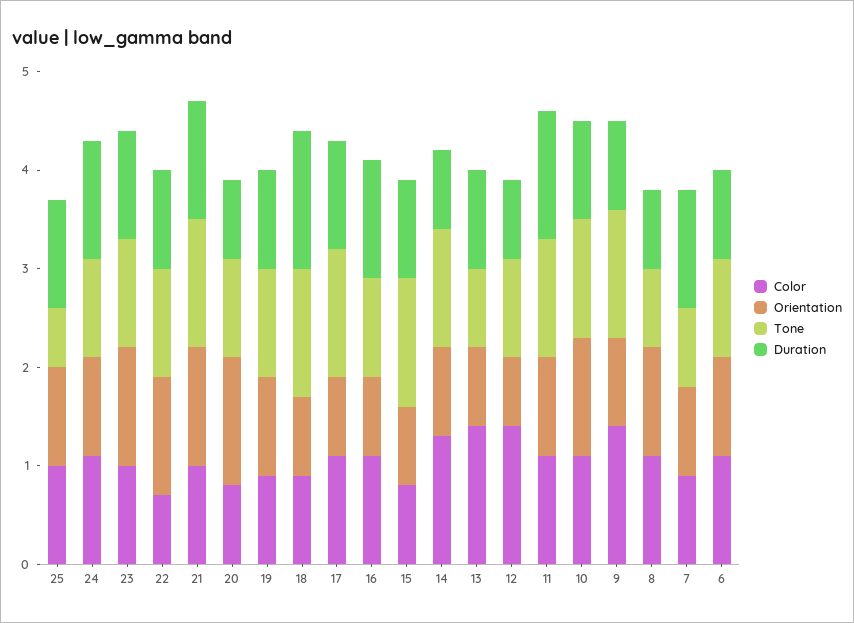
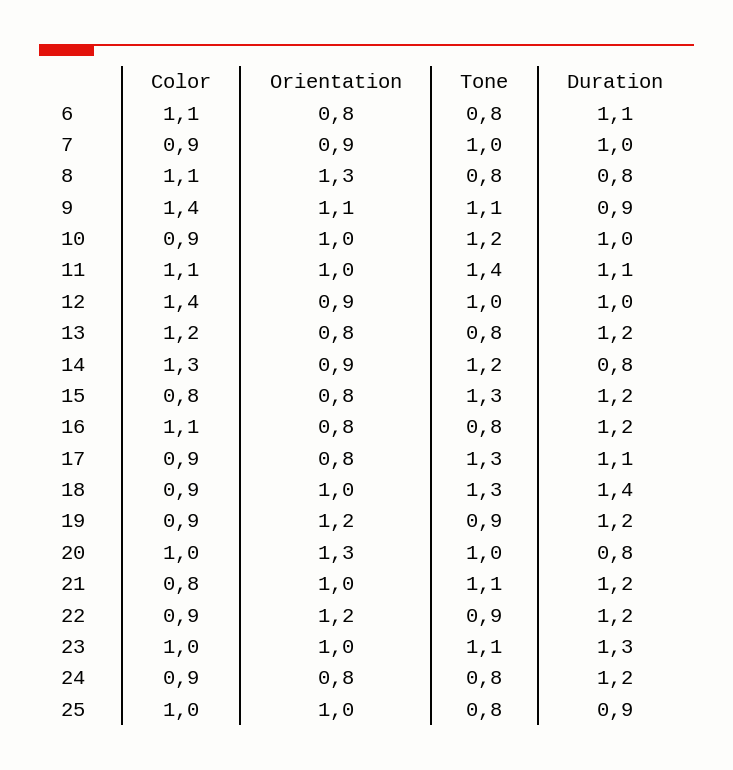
Tone, 25: 0.6 -> 0.8
Duration, 25: 1.1 -> 0.9
Color, 24: 1.1 -> 0.9
Orientation, 24: 1 -> 0.8
Tone, 24: 1 -> 0.8
Orientation, 23: 1.2 -> 1
Duration, 23: 1.1 -> 1.3
Color, 22: 0.7 -> 0.9
Tone, 22: 1.1 -> 0.9
Duration, 22: 1 -> 1.2
Color, 21: 1 -> 0.8
Orientation, 21: 1.2 -> 1
Tone, 21: 1.3 -> 1.1
Color, 20: 0.8 -> 1
Orientation, 19: 1 -> 1.2
Tone, 19: 1.1 -> 0.9
Duration, 19: 1 -> 1.2
Orientation, 18: 0.8 -> 1
Color, 17: 1.1 -> 0.9
Tone, 16: 1 -> 0.8
Duration, 15: 1 -> 1.2
Color, 13: 1.4 -> 1.2
Duration, 13: 1 -> 1.2
Orientation, 12: 0.7 -> 0.9
Duration, 12: 0.8 -> 1
Tone, 11: 1.2 -> 1.4
Duration, 11: 1.3 -> 1.1
Color, 10: 1.1 -> 0.9
Orientation, 10: 1.2 -> 1
Orientation, 9: 0.9 -> 1.1
Tone, 9: 1.3 -> 1.1
Orientation, 8: 1.1 -> 1.3
Tone, 7: 0.8 -> 1
Duration, 7: 1.2 -> 1
Orientation, 6: 1 -> 0.8
Tone, 6: 1 -> 0.8
Duration, 6: 0.9 -> 1.1

